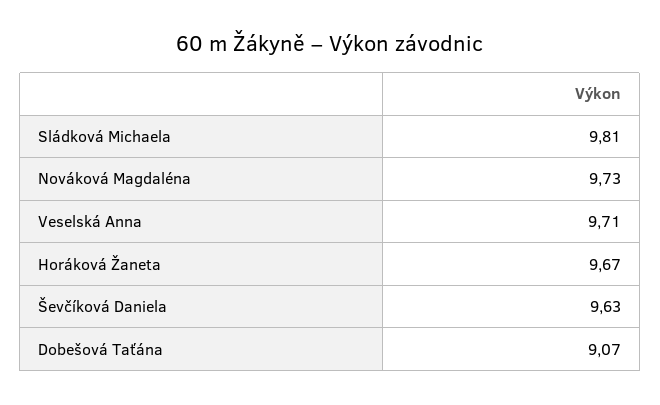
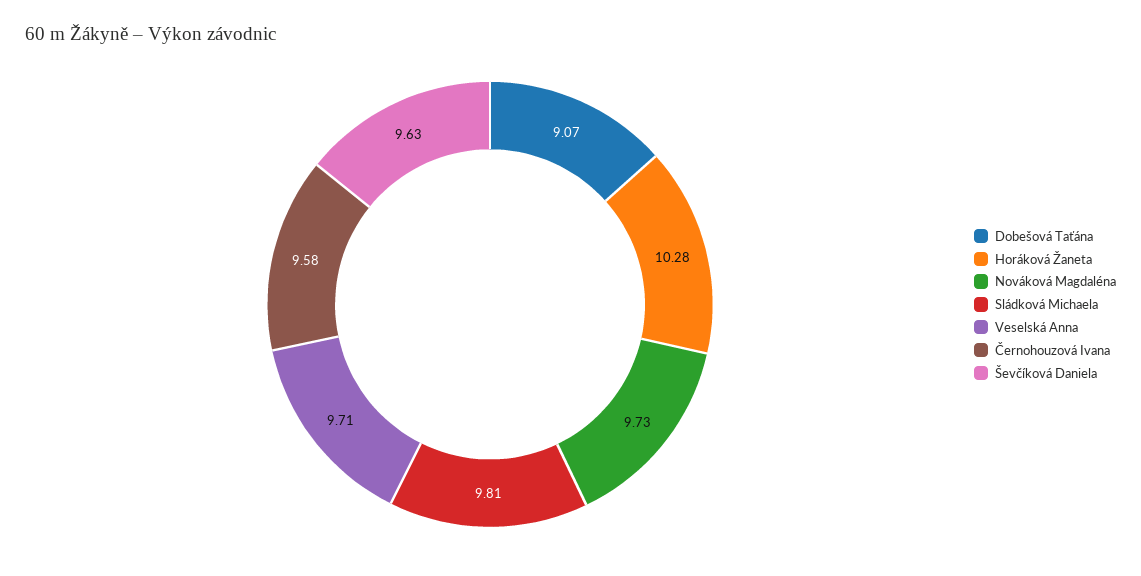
Horáková Žaneta: 9.67 -> 10.28
Černohouzová Ivana: none -> 9.58

